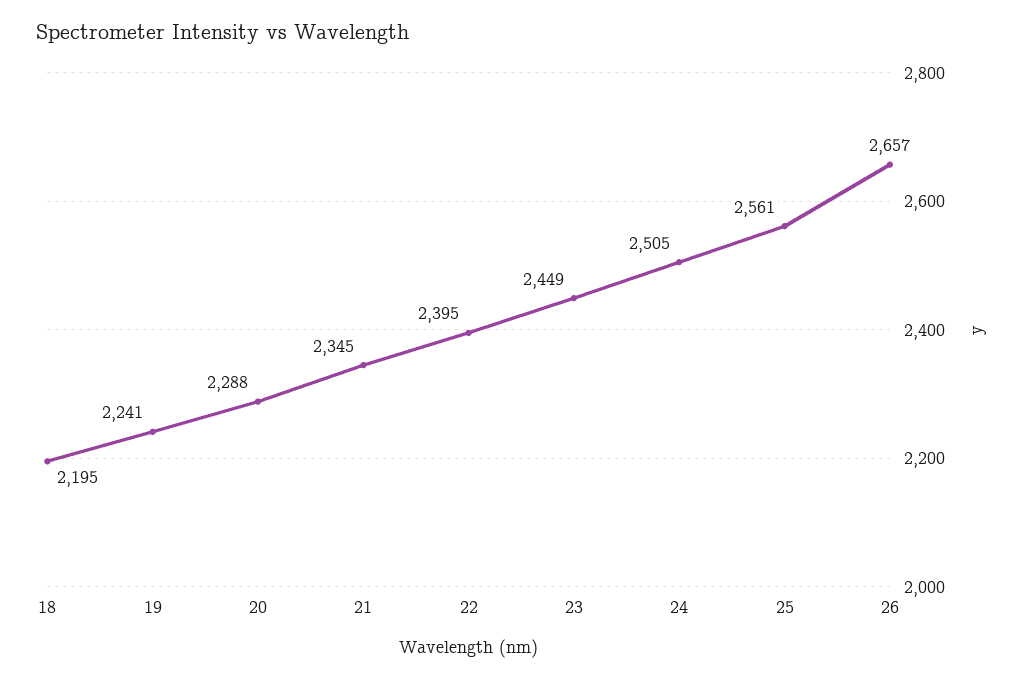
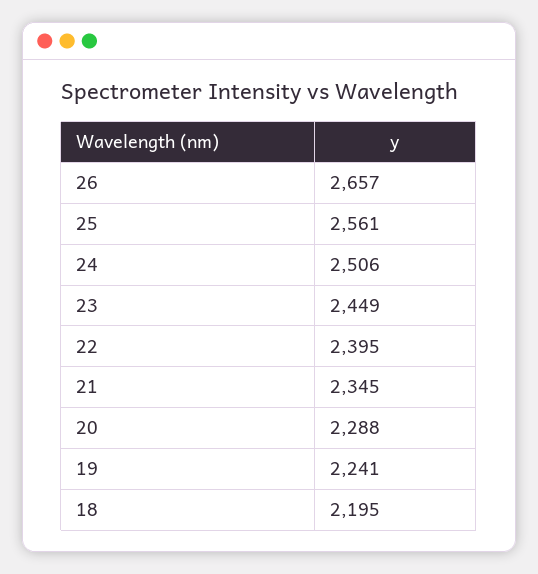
24: 2505 -> 2506

